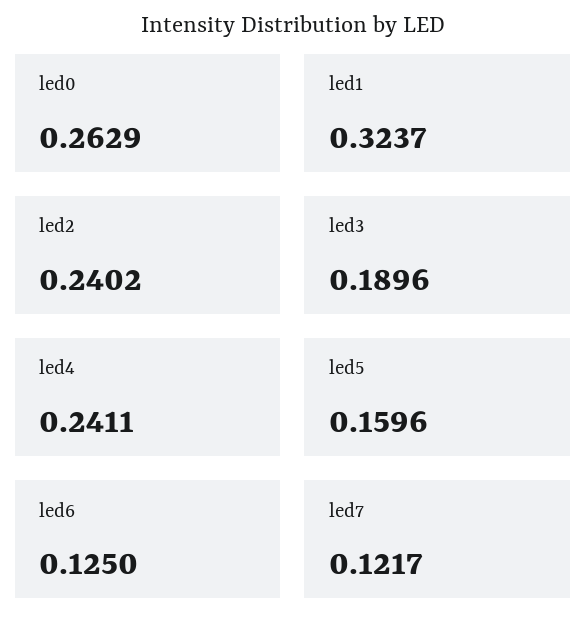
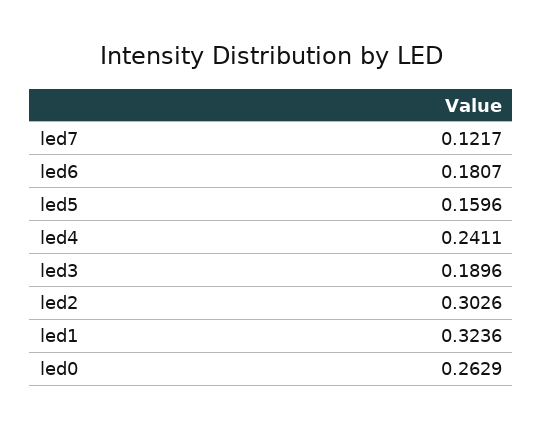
led1: 0.3237 -> 0.3236
led2: 0.2402 -> 0.3026
led6: 0.125 -> 0.1807

